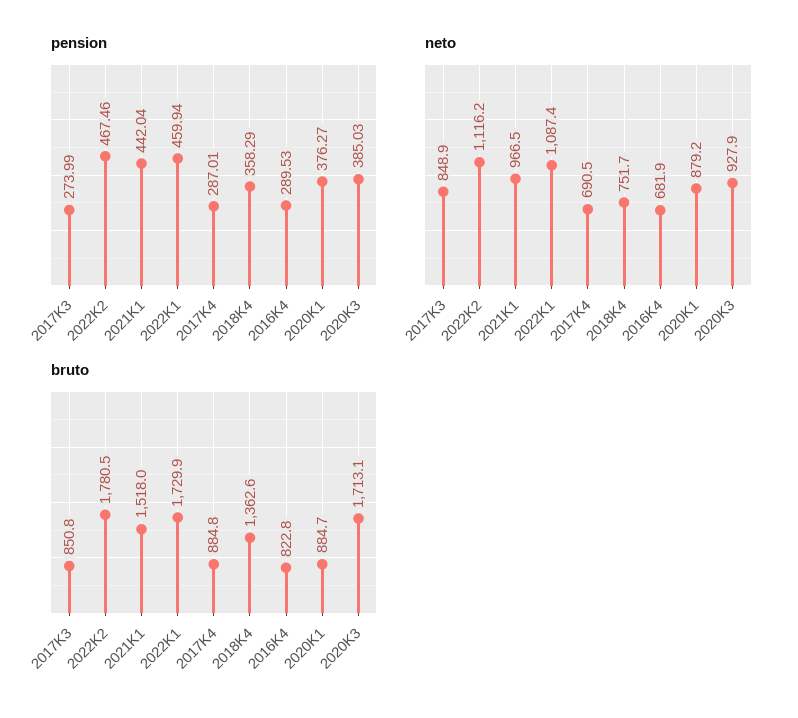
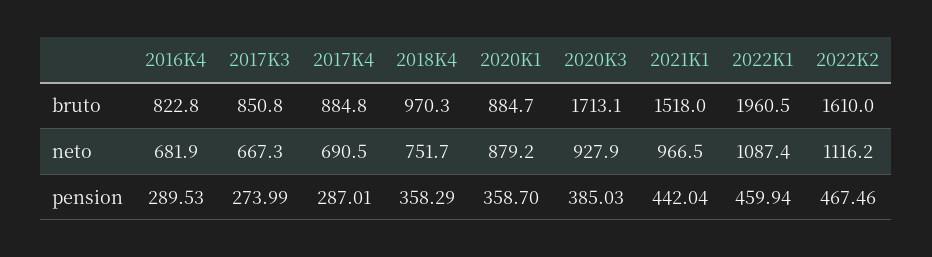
pension, 2020K1: 376.27 -> 358.7
neto, 2017K3: 848.9 -> 667.3
bruto, 2022K2: 1780.5 -> 1610
bruto, 2022K1: 1729.9 -> 1960.5
bruto, 2018K4: 1362.6 -> 970.3

